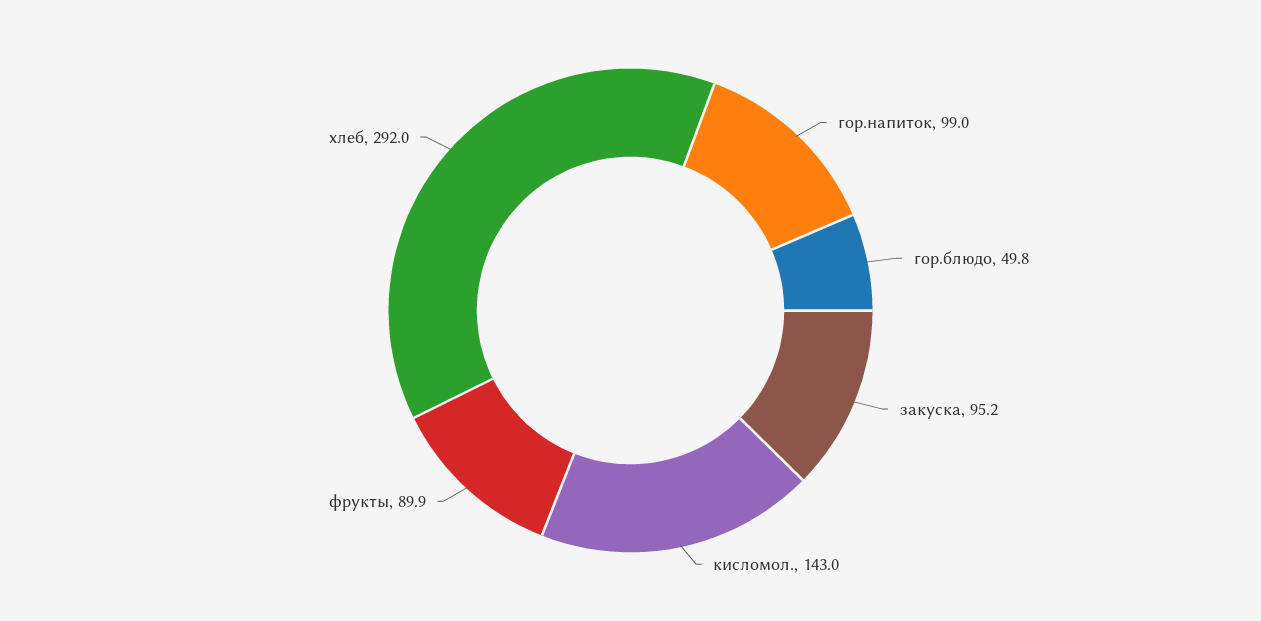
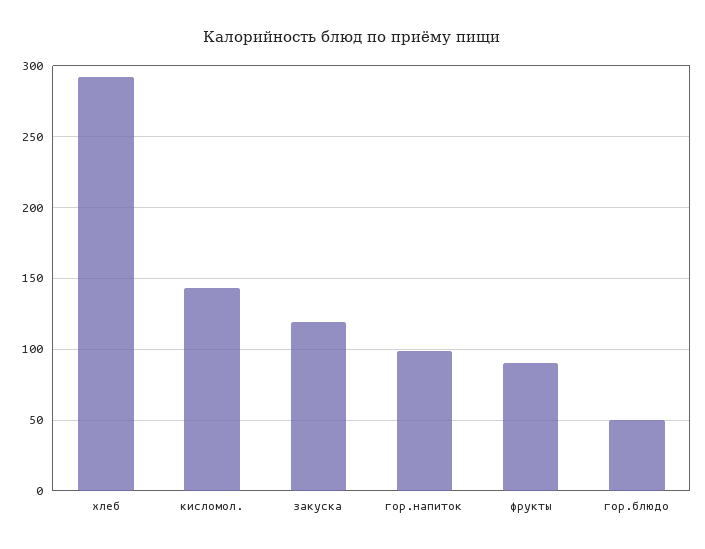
закуска: 95.2 -> 120

